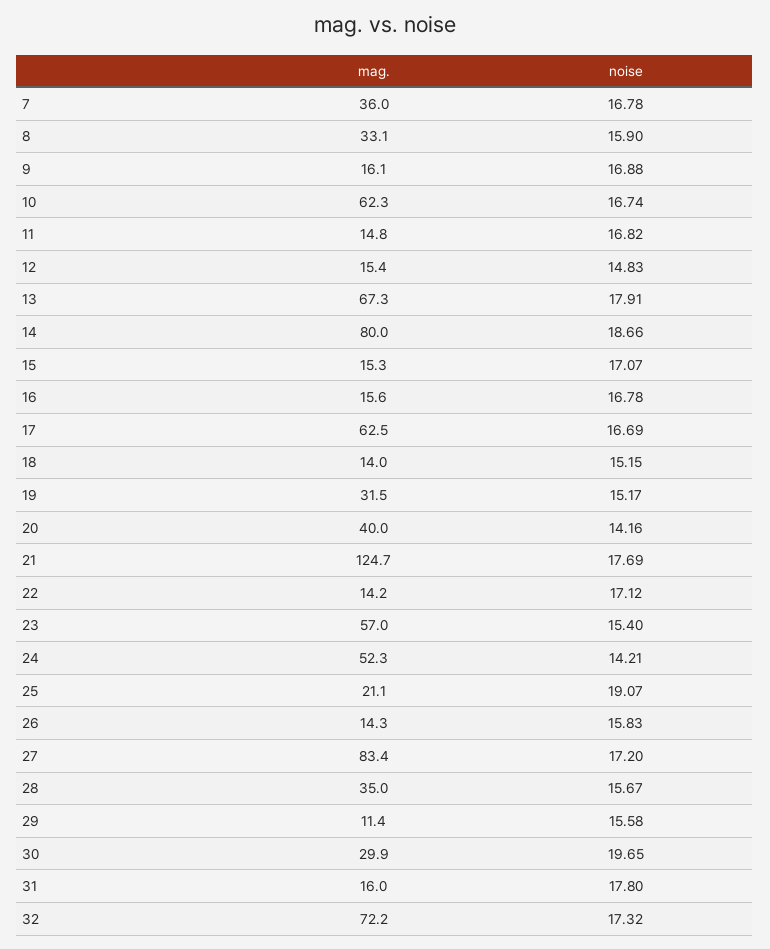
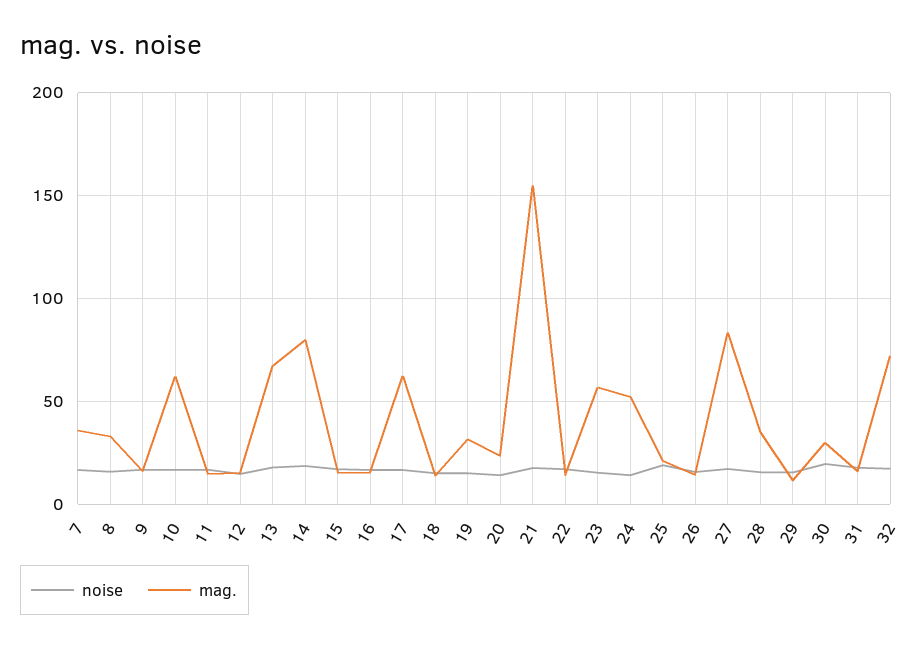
mag., 20: 40 -> 25
mag., 21: 124.7 -> 155

